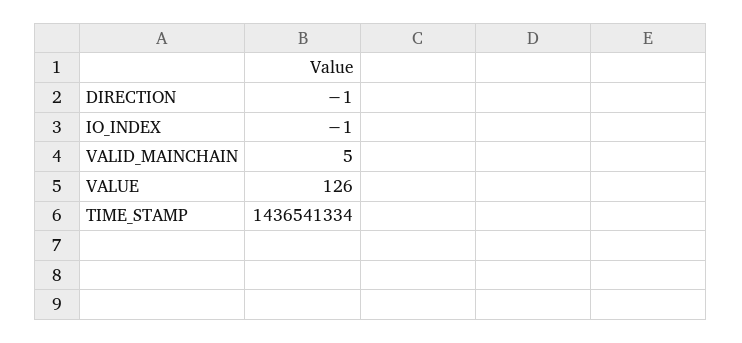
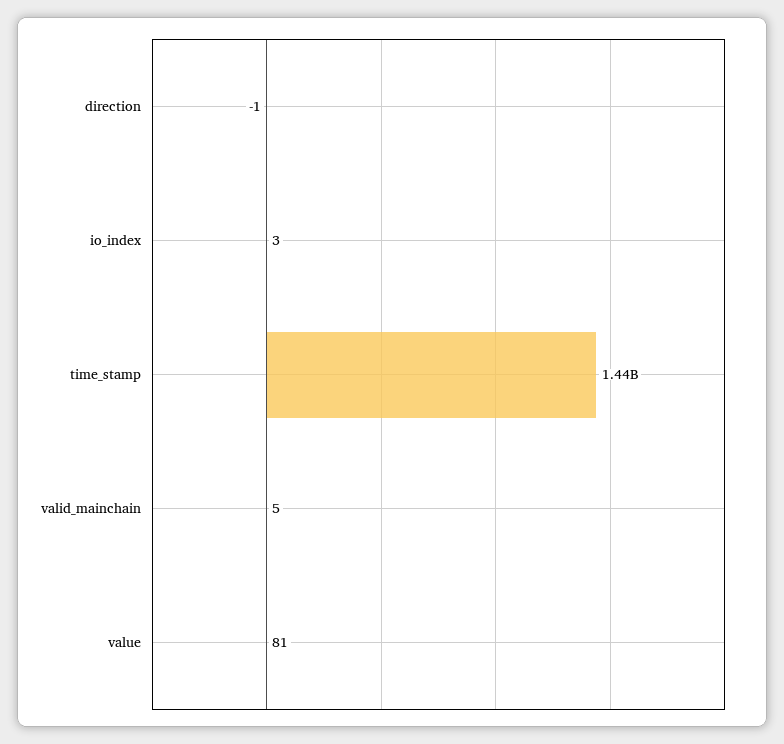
IO_INDEX: -1 -> 3
VALUE: 126 -> 81

